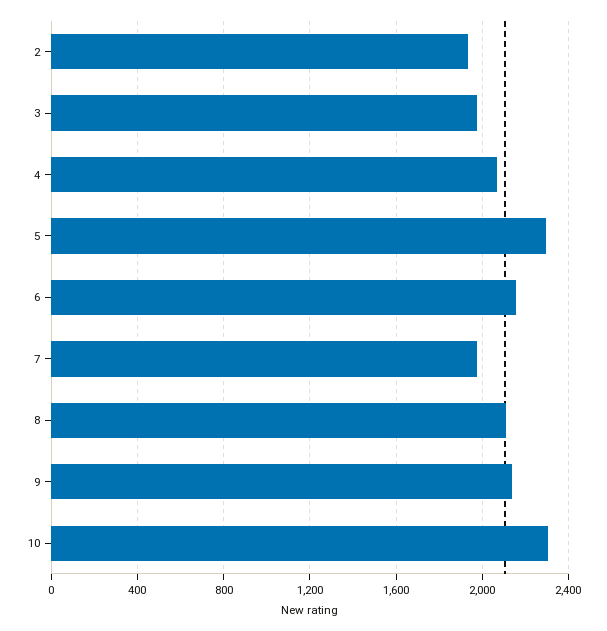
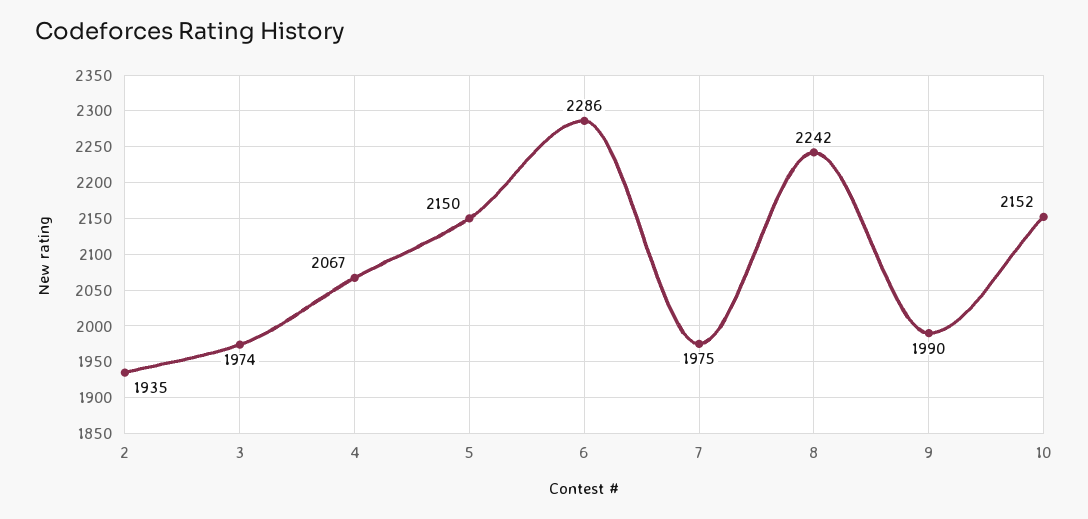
5: 2300 -> 2150
6: 2150 -> 2286
8: 2100 -> 2242
9: 2150 -> 1990
10: 2300 -> 2152

